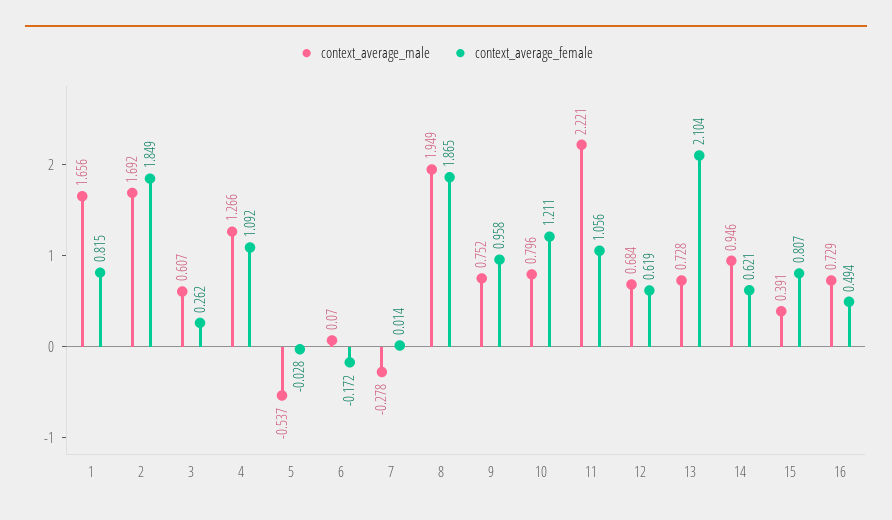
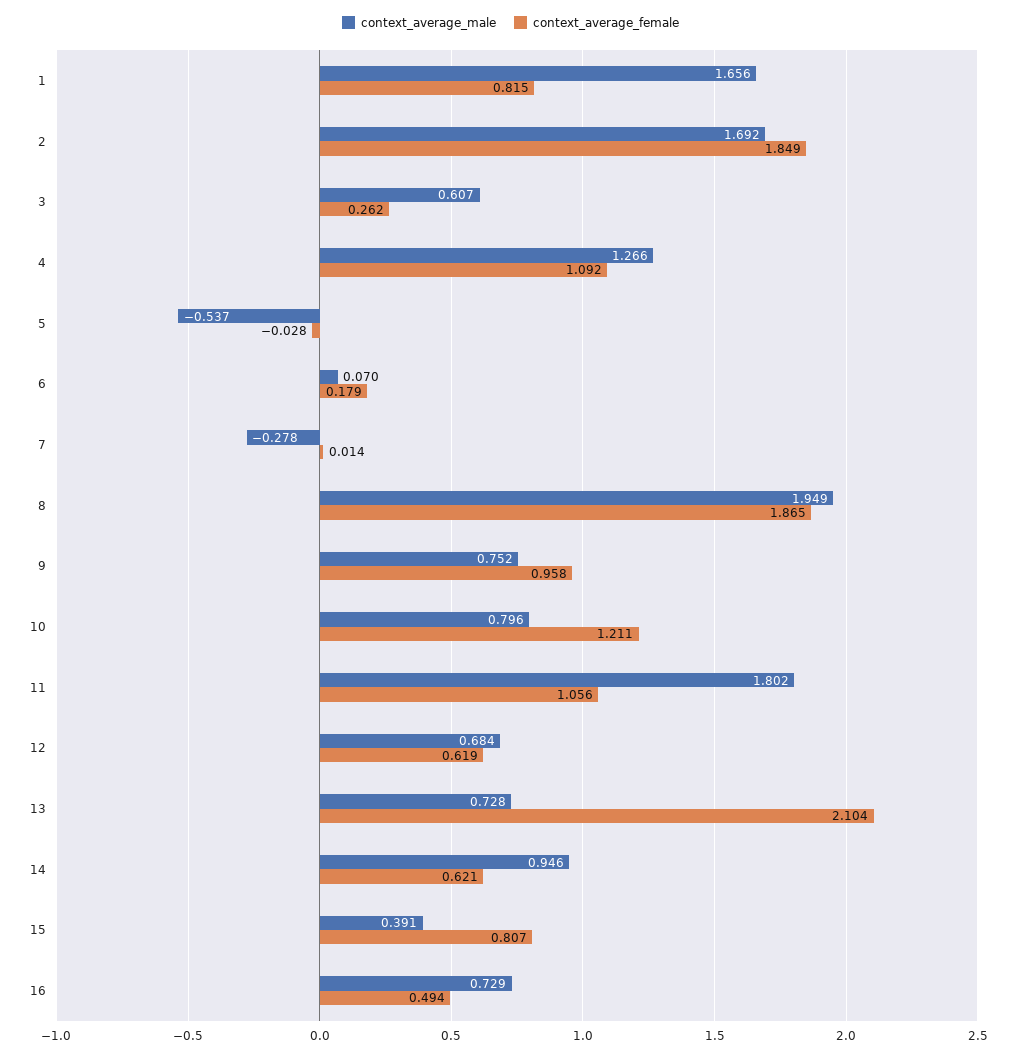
context_average_female, 6: -0.172 -> 0.179
context_average_male, 11: 2.221 -> 1.802

